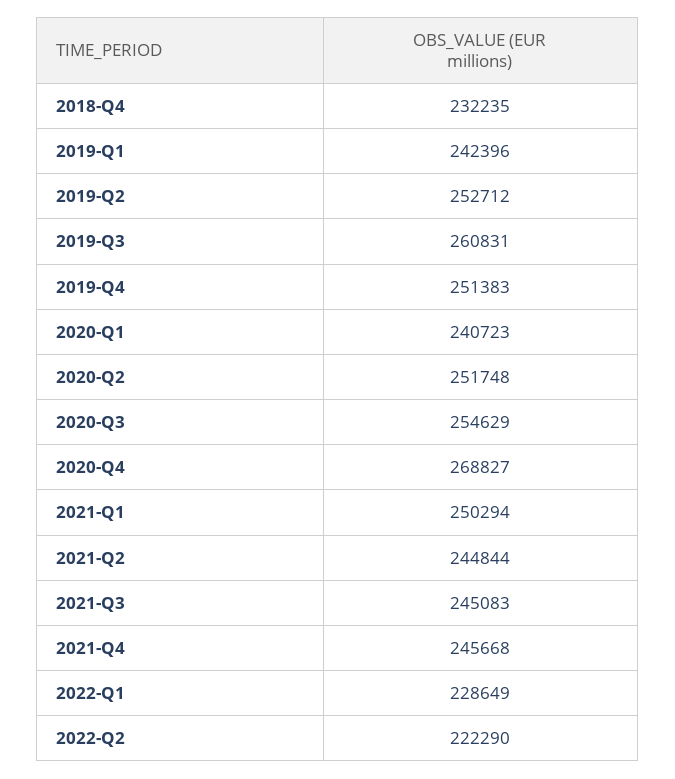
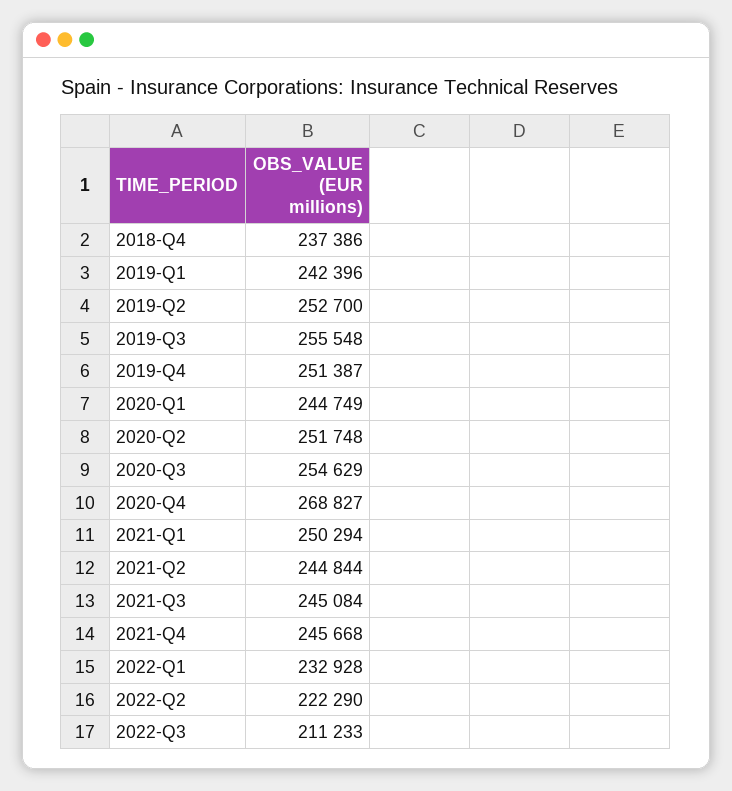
2018-Q4: 232235 -> 237386
2019-Q2: 252712 -> 252700
2019-Q3: 260831 -> 255548
2019-Q4: 251383 -> 251387
2020-Q1: 240723 -> 244749
2021-Q3: 245083 -> 245084
2022-Q1: 228649 -> 232928
2022-Q3: none -> 211233

